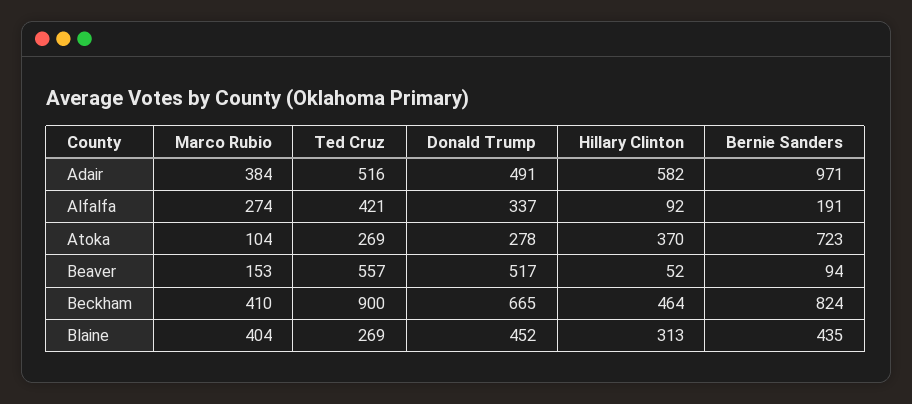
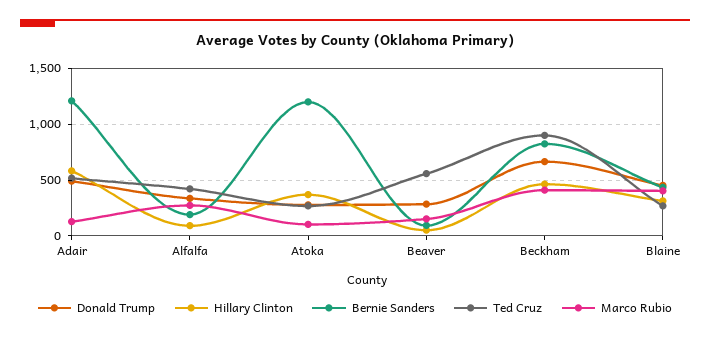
Marco Rubio, Adair: 384 -> 100
Bernie Sanders, Adair: 971 -> 1200
Bernie Sanders, Atoka: 723 -> 1200
Donald Trump, Beaver: 517 -> 300

